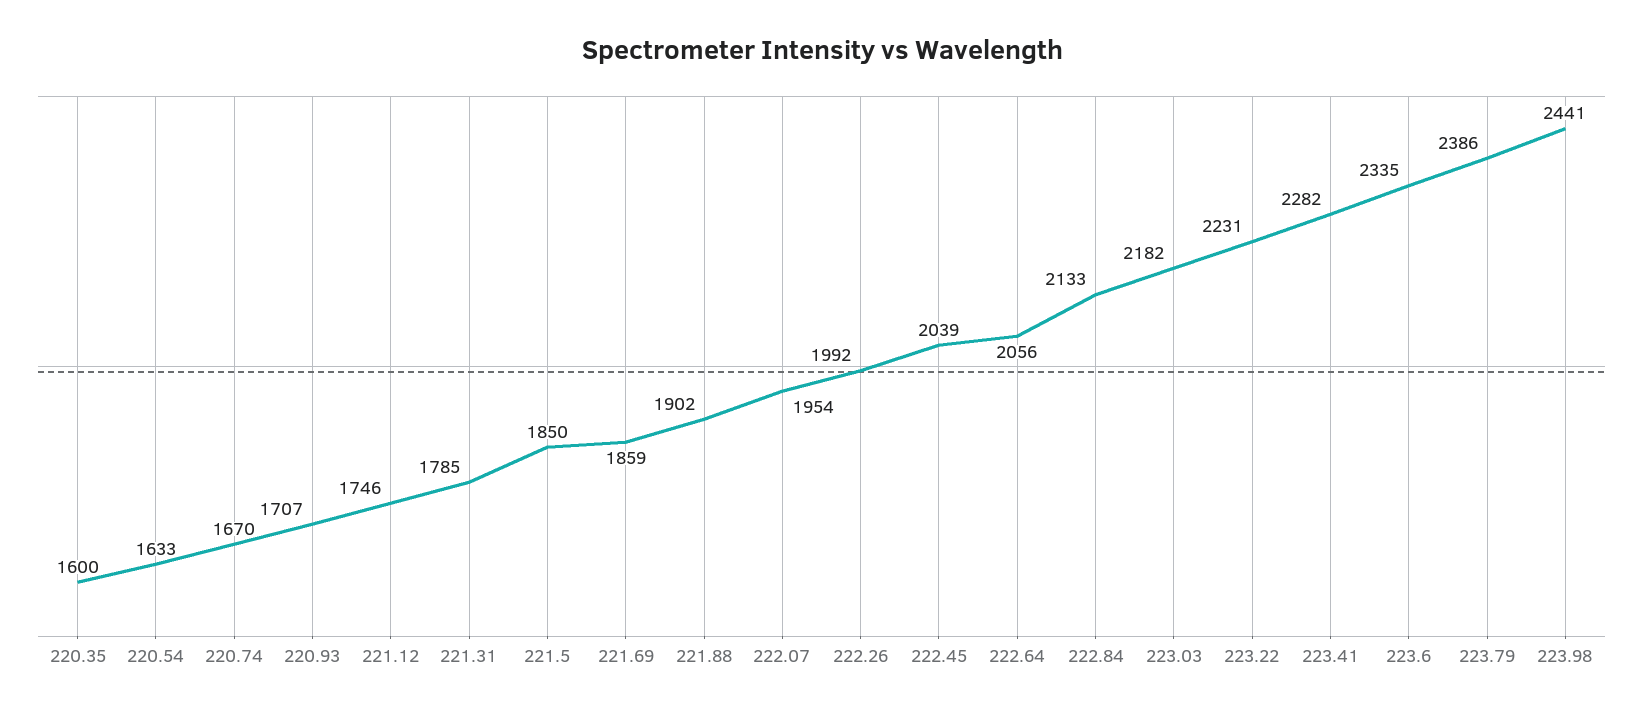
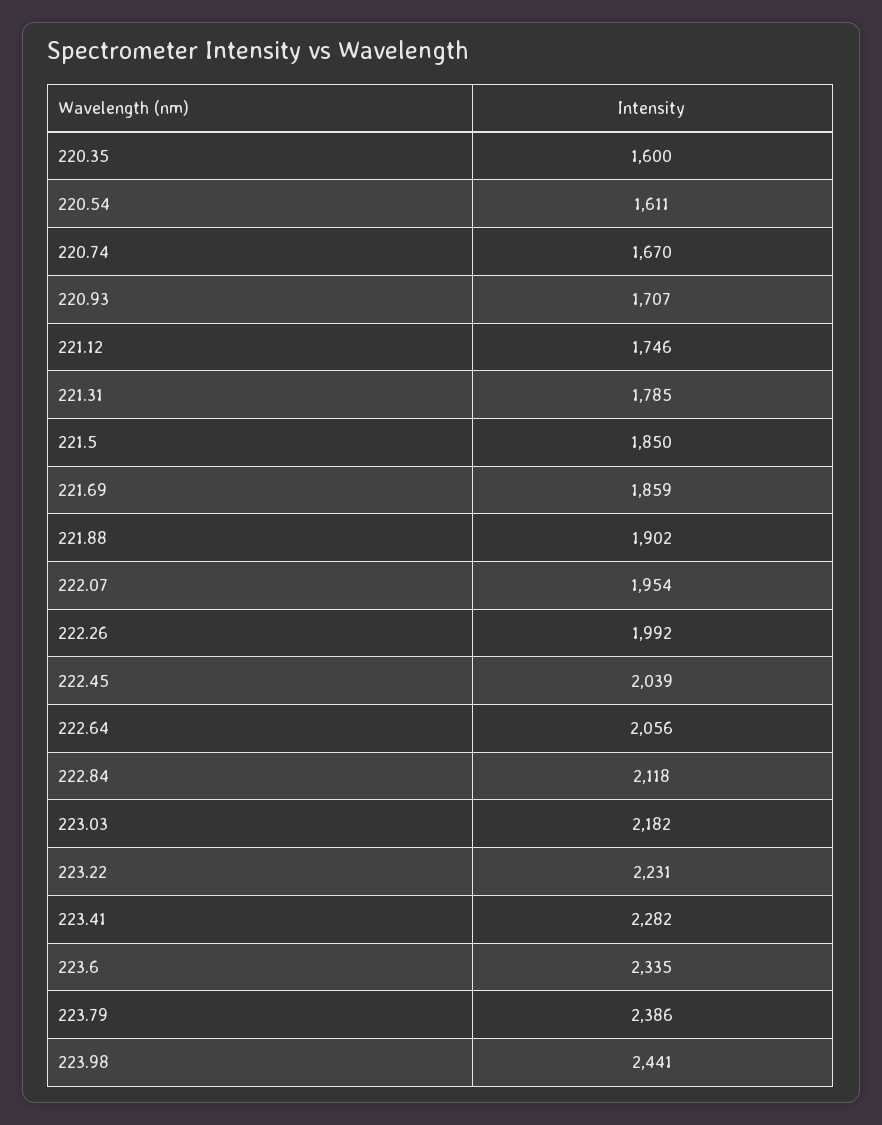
220.54: 1633 -> 1611
222.84: 2133 -> 2118

